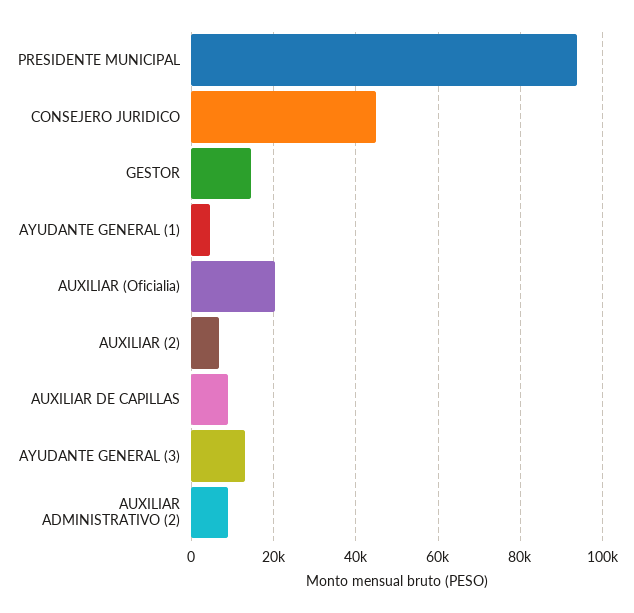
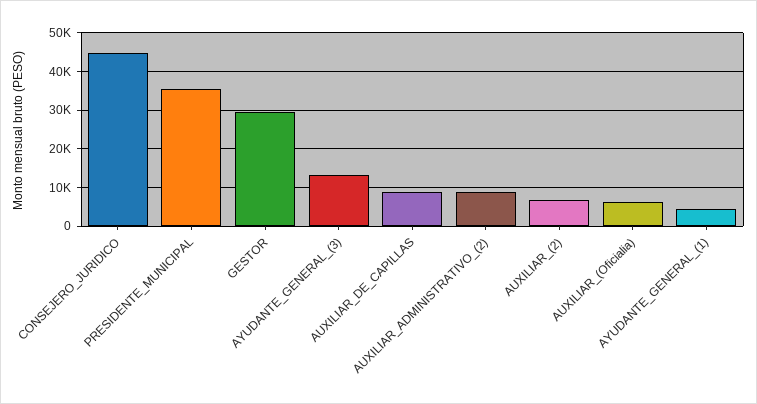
PRESIDENTE MUNICIPAL: 94000 -> 36000
GESTOR: 14000 -> 30000
AUXILIAR (Oficialia): 20000 -> 6000

